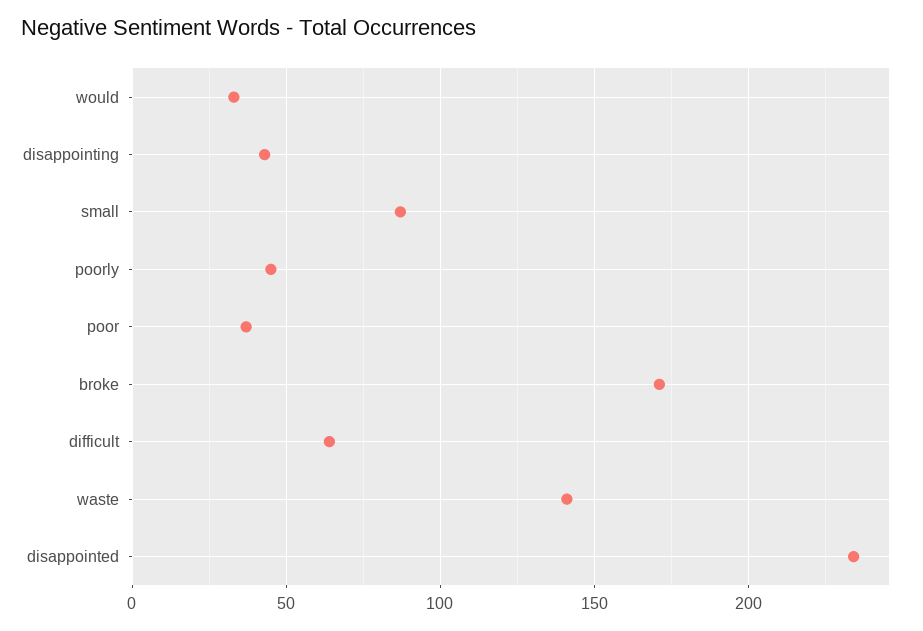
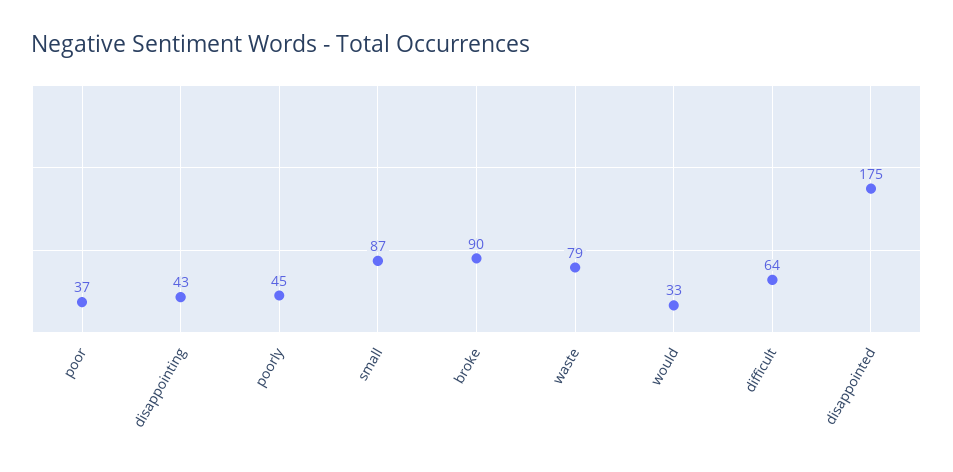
broke: 170 -> 90
waste: 140 -> 79
disappointed: 235 -> 175

